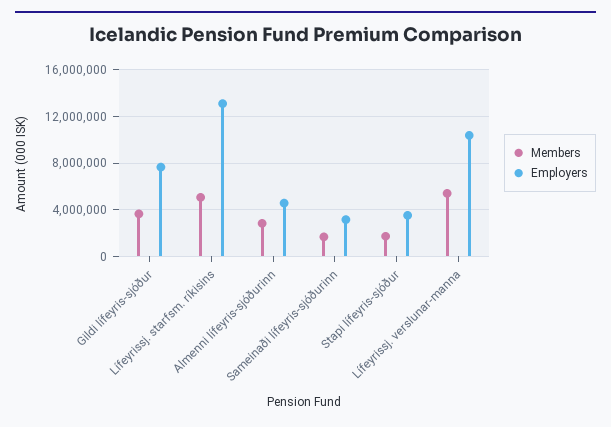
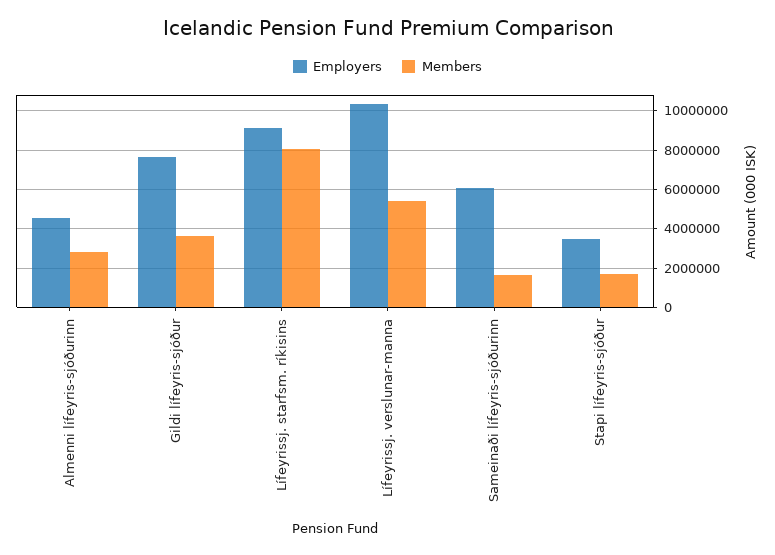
Members, Lífeyrissj. starfsm. ríkisins: 5000000 -> 8000000
Employers, Lífeyrissj. starfsm. ríkisins: 13000000 -> 9000000
Employers, Sameinaði lífeyris-sjóðurinn: 3000000 -> 6000000

